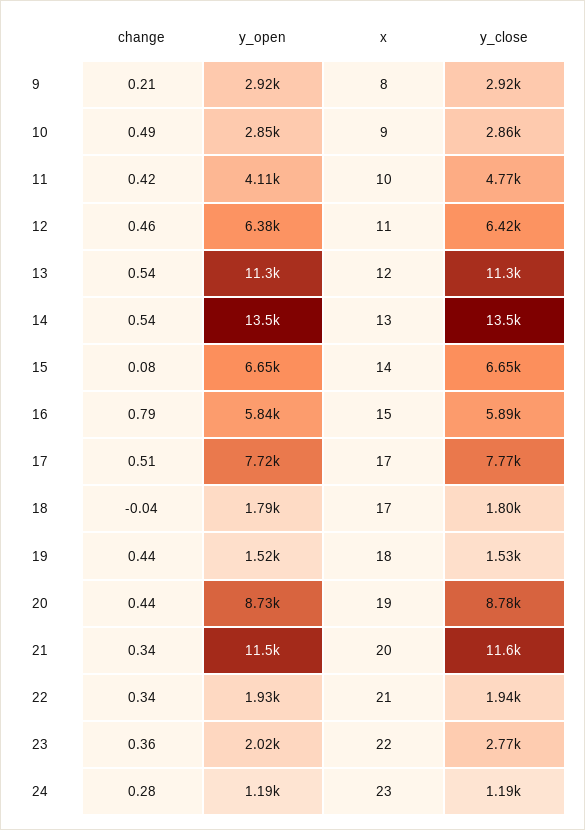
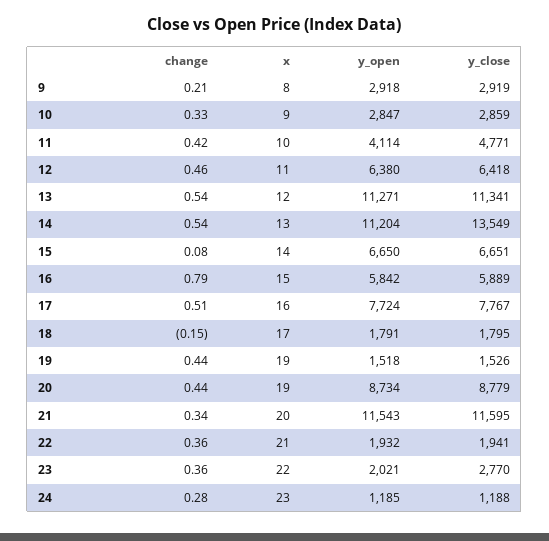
change, 10: 0.49 -> 0.33
y_open, 14: 13500 -> 11204
x, 17: 17 -> 16
change, 18: -0.04 -> -0.15
x, 19: 18 -> 19
change, 22: 0.34 -> 0.36

